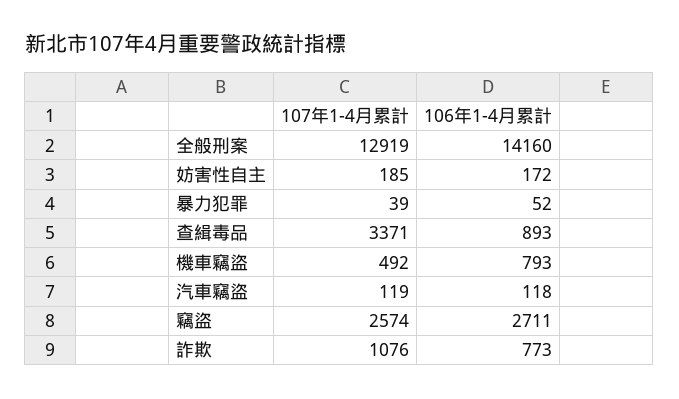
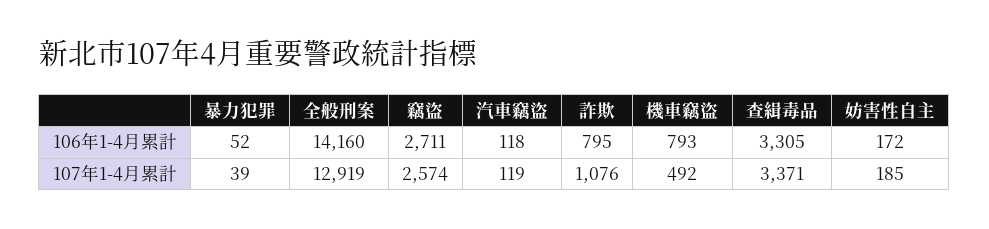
106年1-4月累計, 查緝毒品: 893 -> 3305
106年1-4月累計, 詐欺: 773 -> 795

